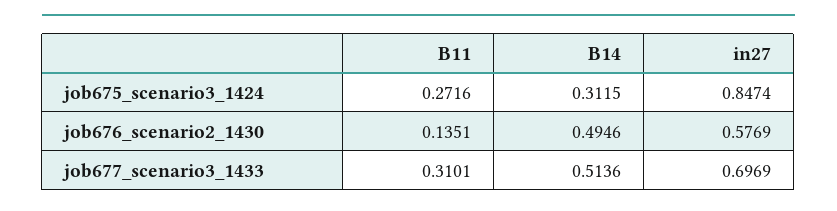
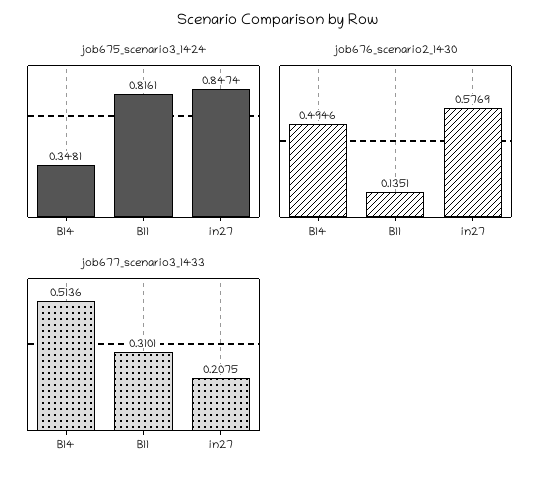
job675_scenario3_1424, B11: 0.2716 -> 0.8161
job675_scenario3_1424, B14: 0.3115 -> 0.3481
job677_scenario3_1433, in27: 0.6969 -> 0.2075

